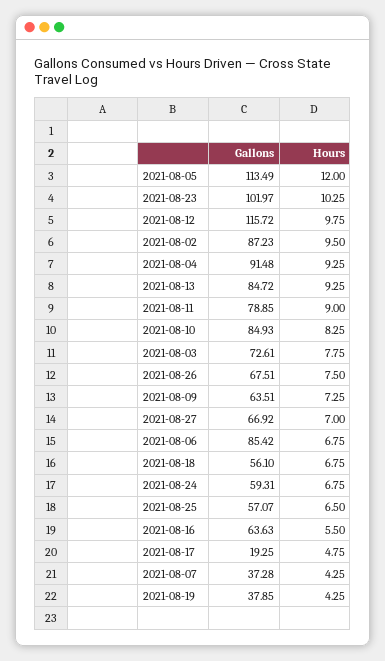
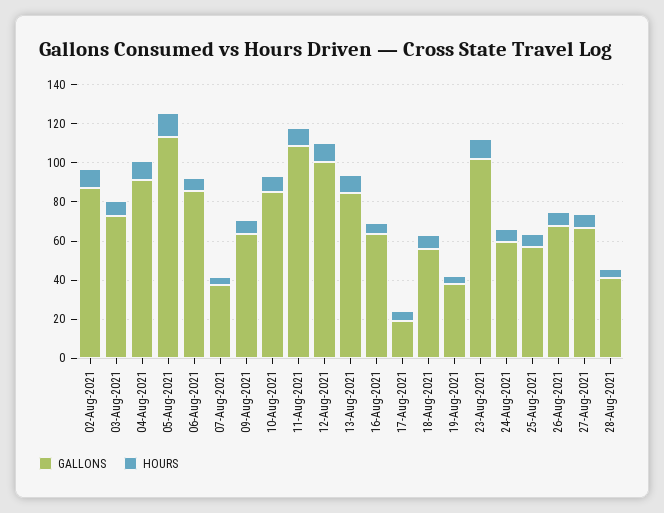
Gallons, 2021-08-12: 115.72 -> 100
Gallons, 2021-08-11: 78.85 -> 110
Gallons, 28-Aug-2021: none -> 40
Hours, 28-Aug-2021: none -> 5

